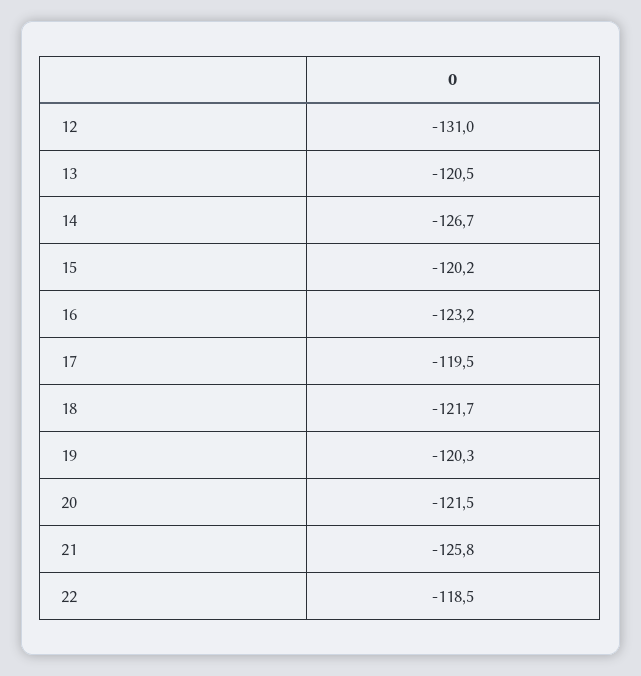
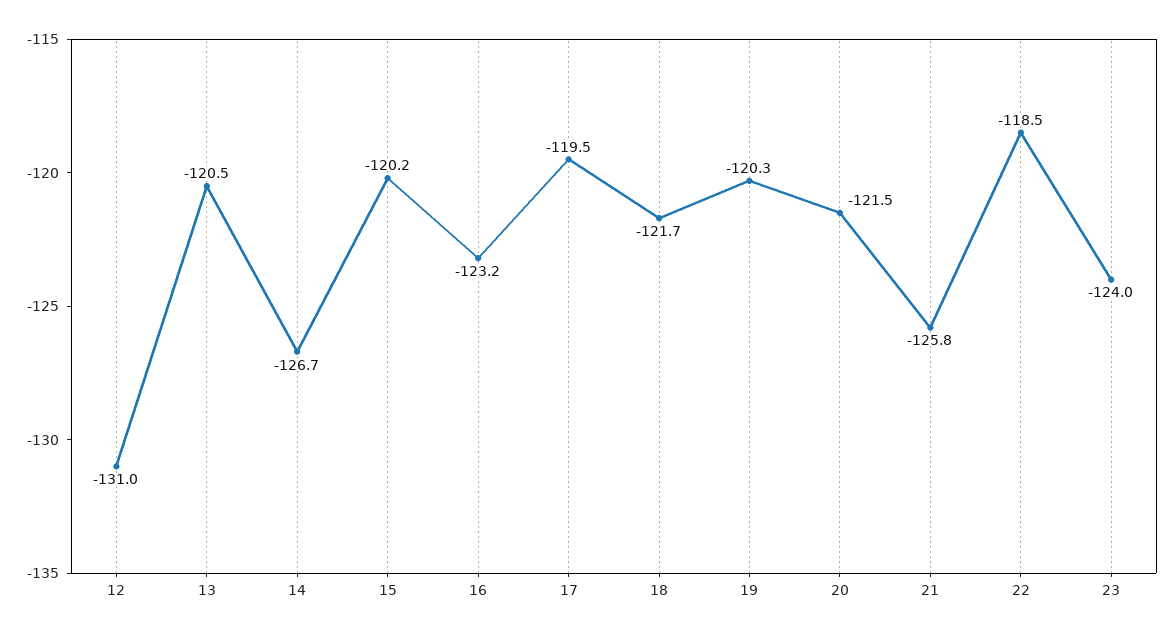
23: none -> -124

